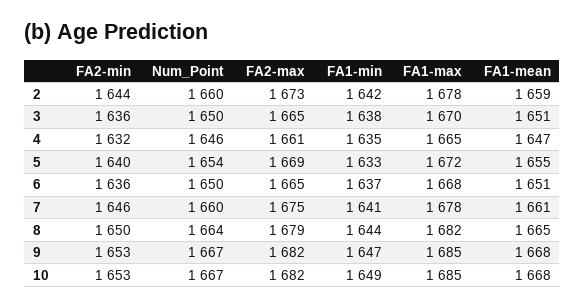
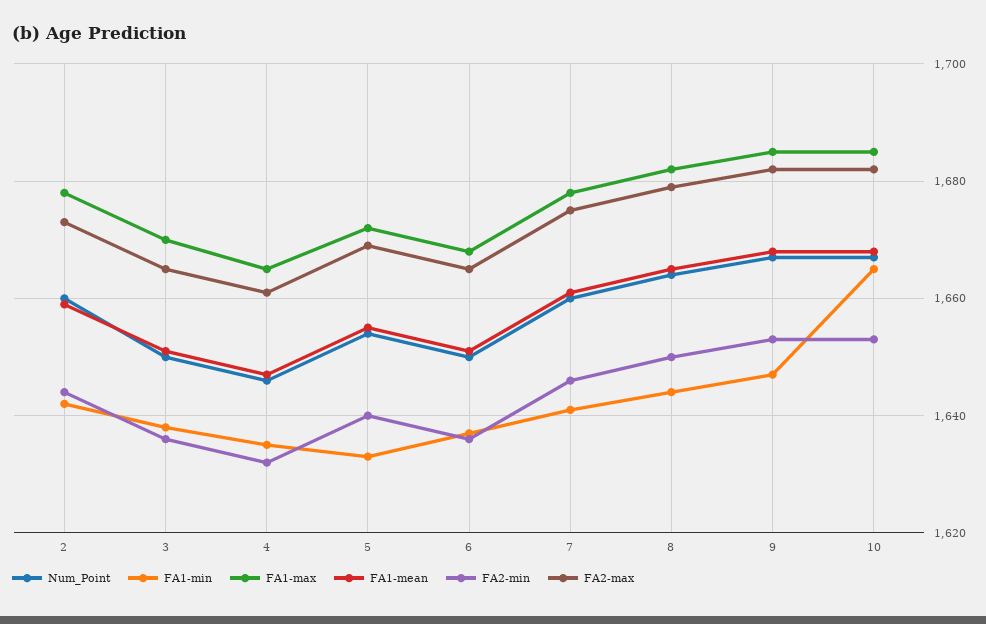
FA1-min, 10: 1649 -> 1665

